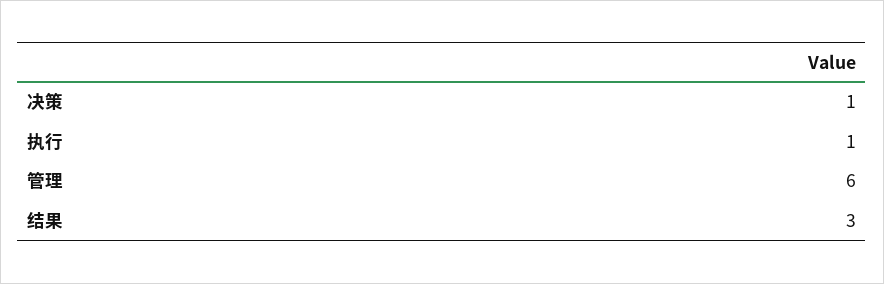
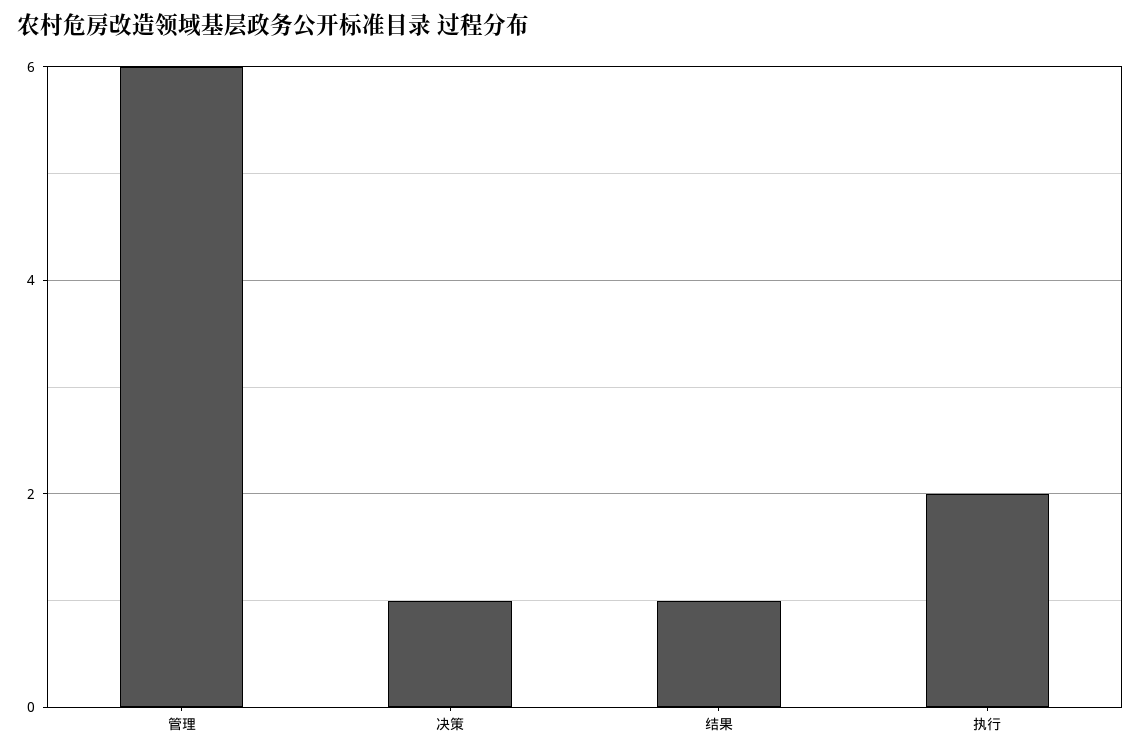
执行: 1 -> 2
结果: 3 -> 1

